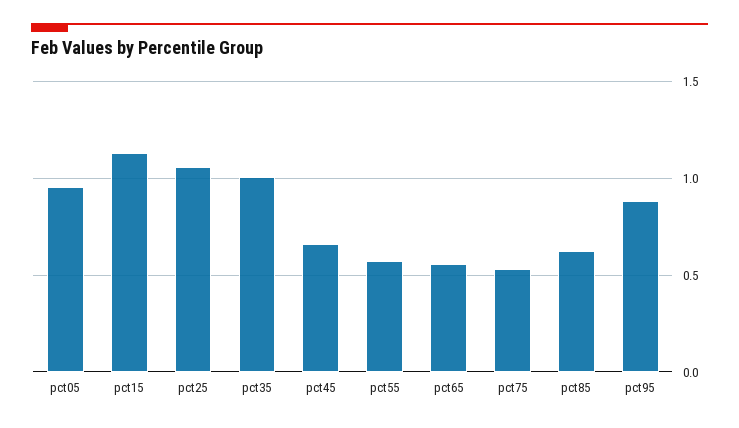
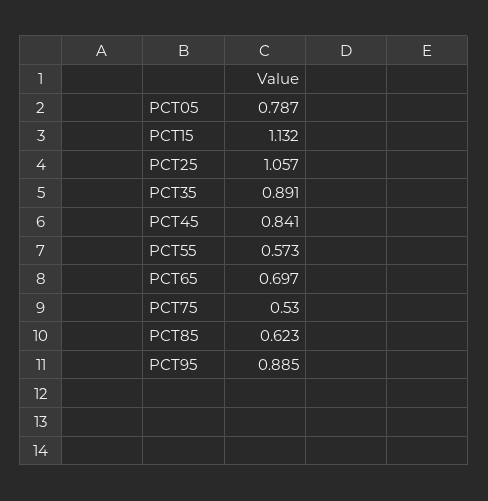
pct05: 0.95 -> 0.787
pct35: 1 -> 0.891
pct45: 0.65 -> 0.841
pct65: 0.55 -> 0.697

